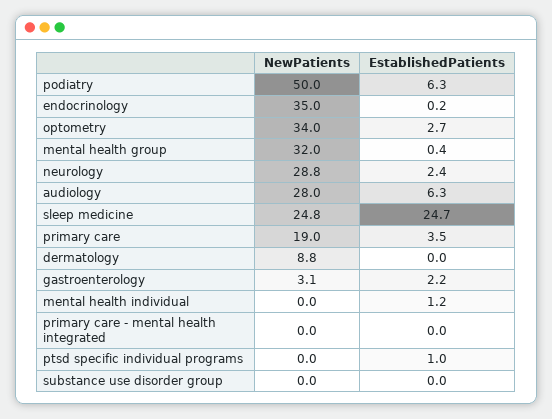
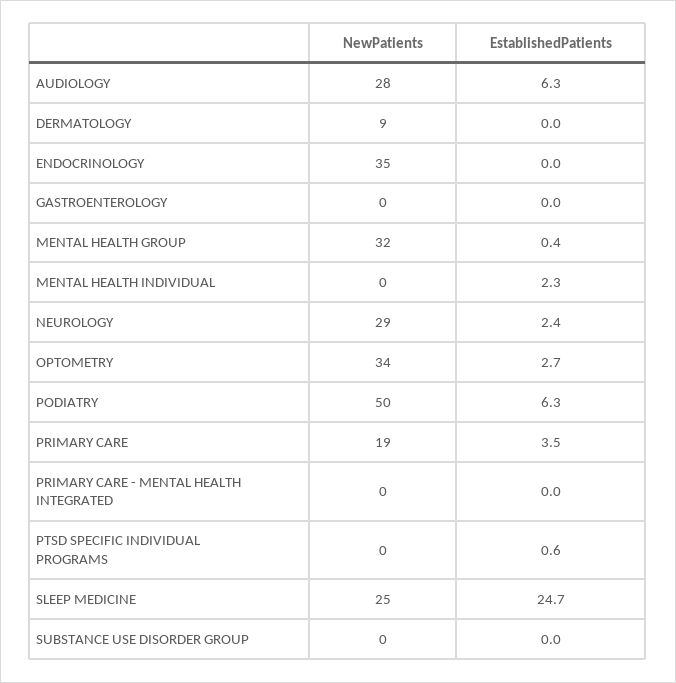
EstablishedPatients, endocrinology: 0.2 -> 0
NewPatients, gastroenterology: 3.1 -> 0
EstablishedPatients, gastroenterology: 2.2 -> 0
EstablishedPatients, mental health individual: 1.2 -> 2.3
EstablishedPatients, ptsd specific individual programs: 1 -> 0.6

